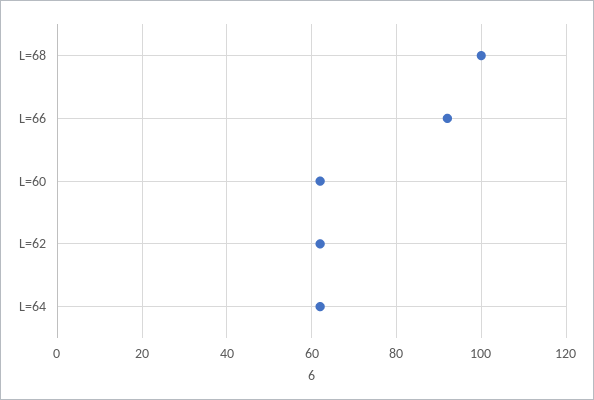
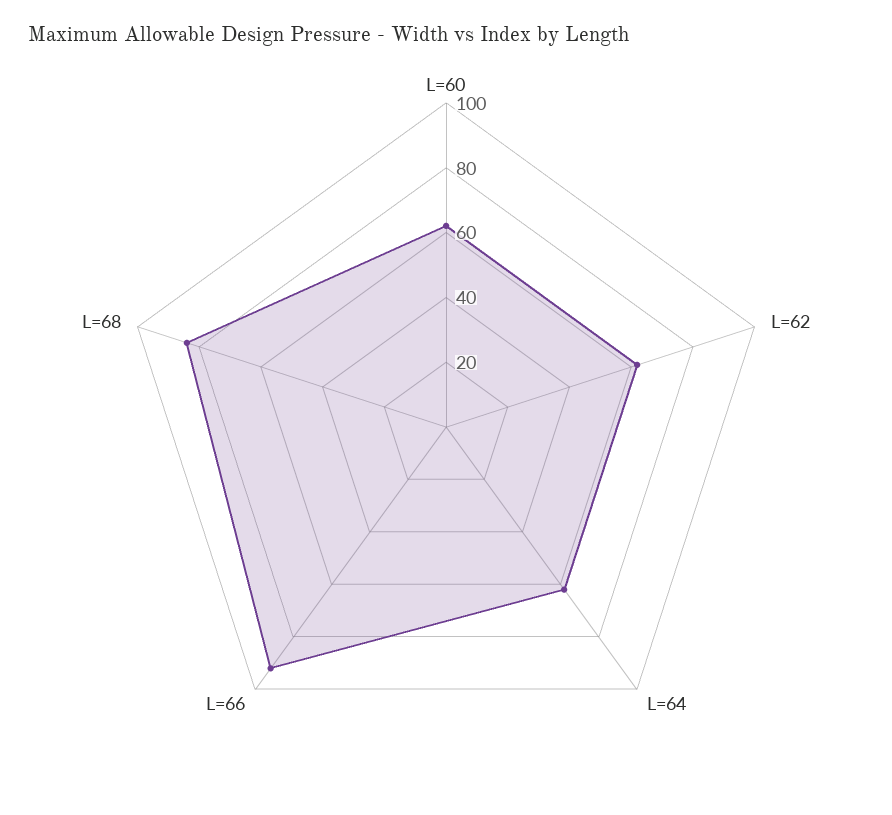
L=68: 100 -> 85

